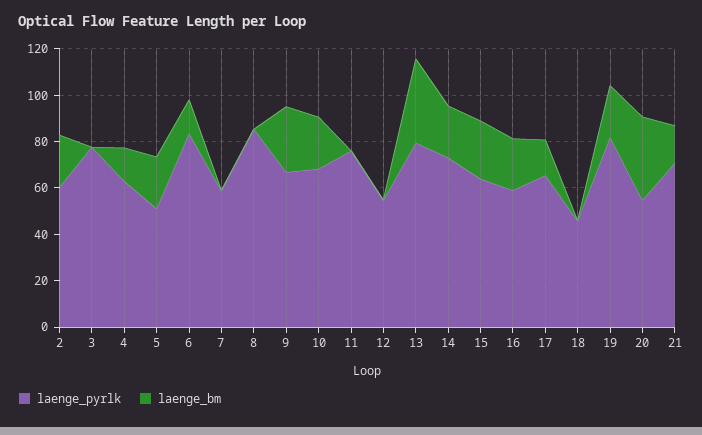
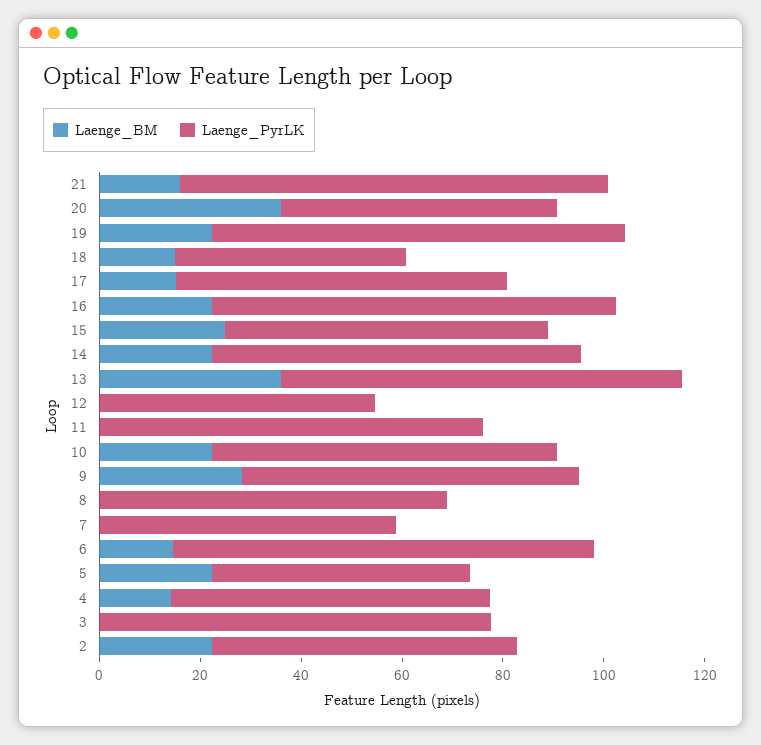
laenge_pyrlk, 8: 85 -> 70
laenge_pyrlk, 16: 60 -> 80
laenge_bm, 18: 0 -> 15
laenge_pyrlk, 21: 70 -> 85

